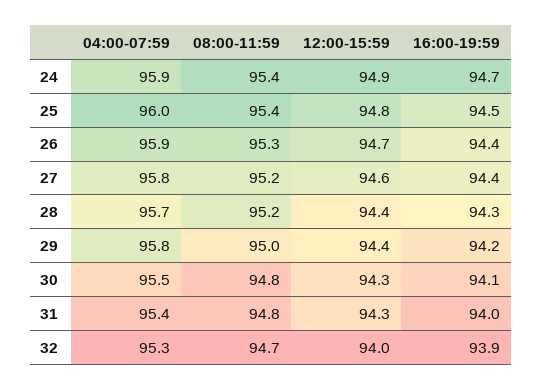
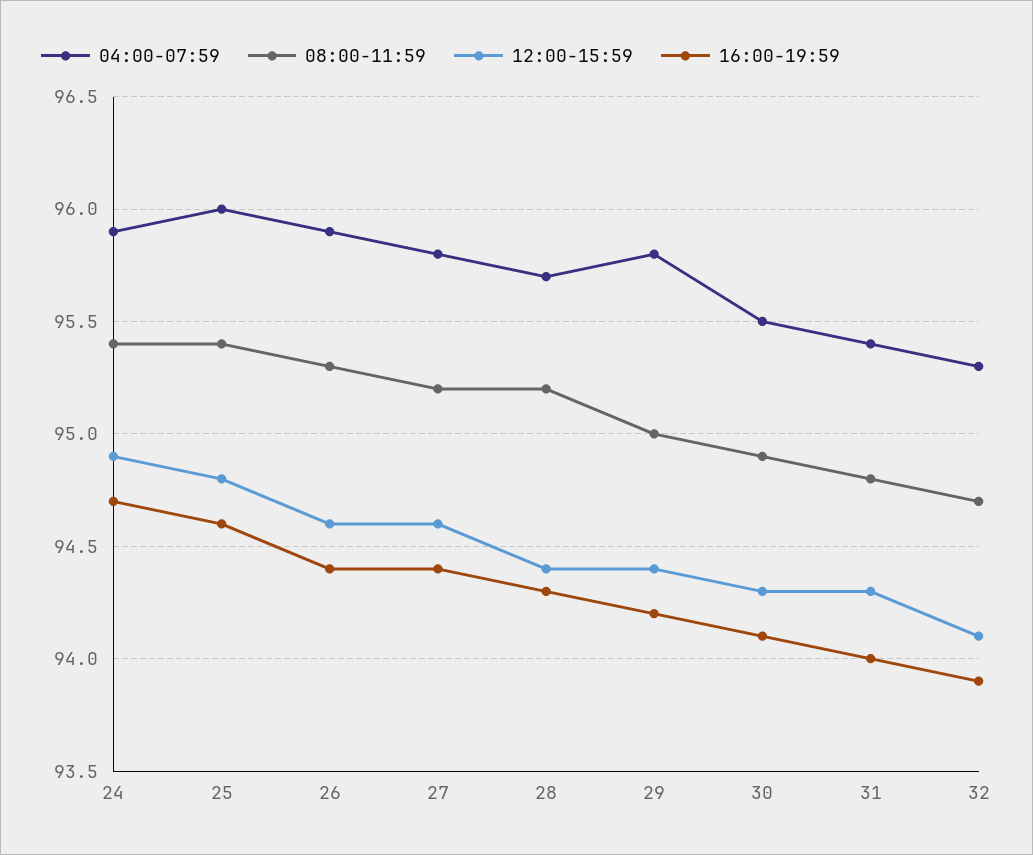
16:00-19:59, 25: 94.5 -> 94.6
12:00-15:59, 26: 94.7 -> 94.6
08:00-11:59, 30: 94.8 -> 94.9
12:00-15:59, 32: 94 -> 94.1

